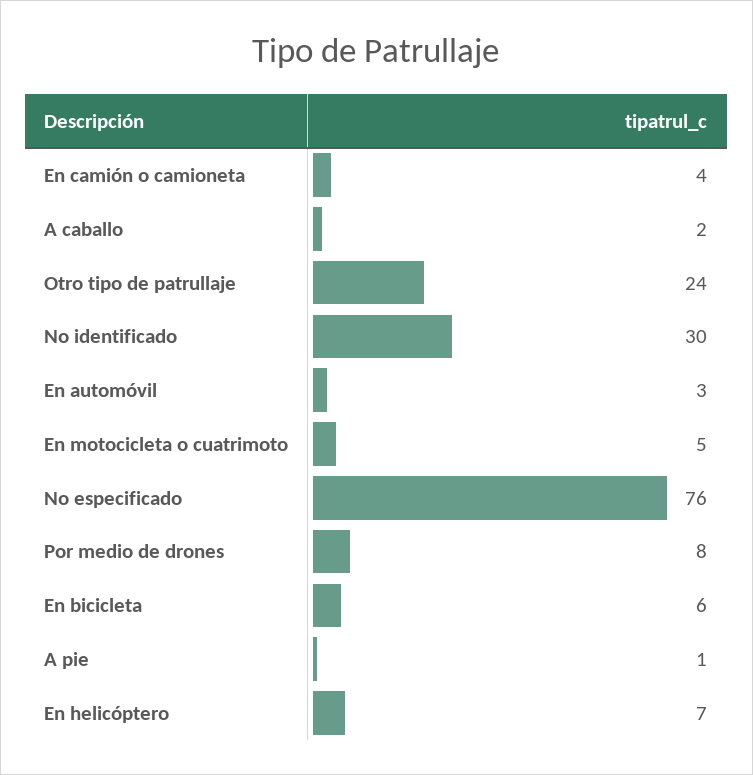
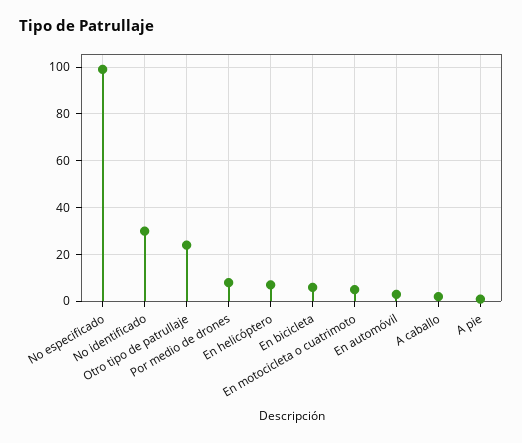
En camión o camioneta: 4 -> none
No especificado: 76 -> 100

